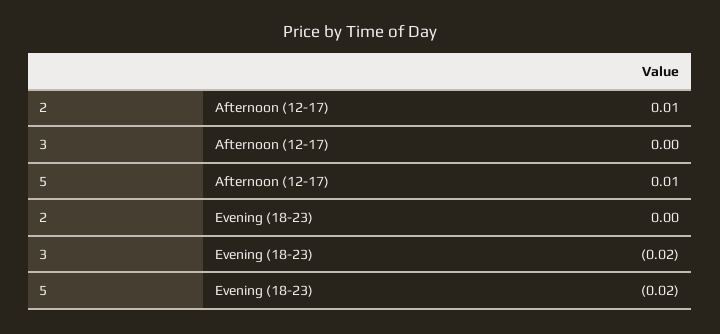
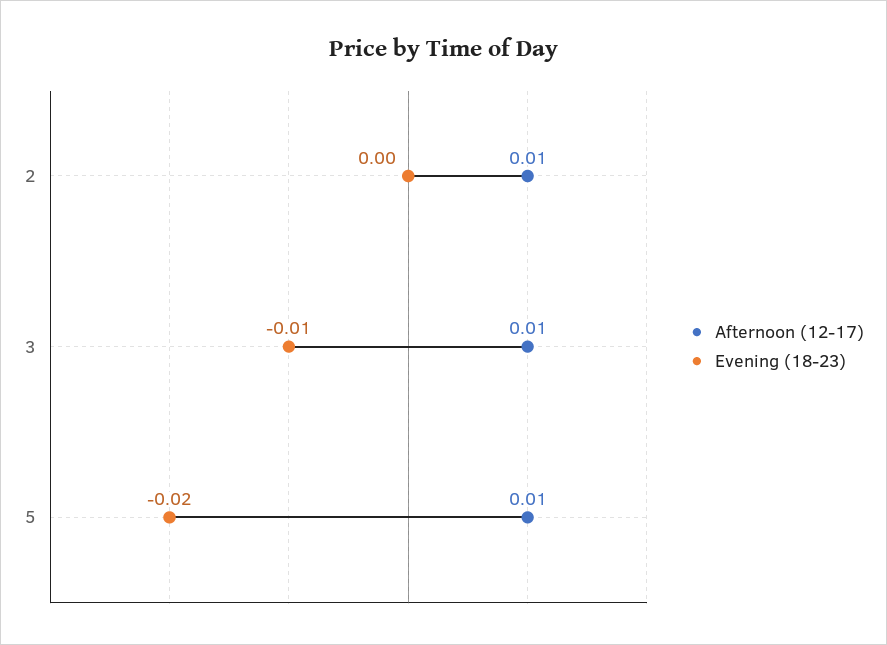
Afternoon (12-17), 3: 0 -> 0.01
Evening (18-23), 3: -0.02 -> -0.01

